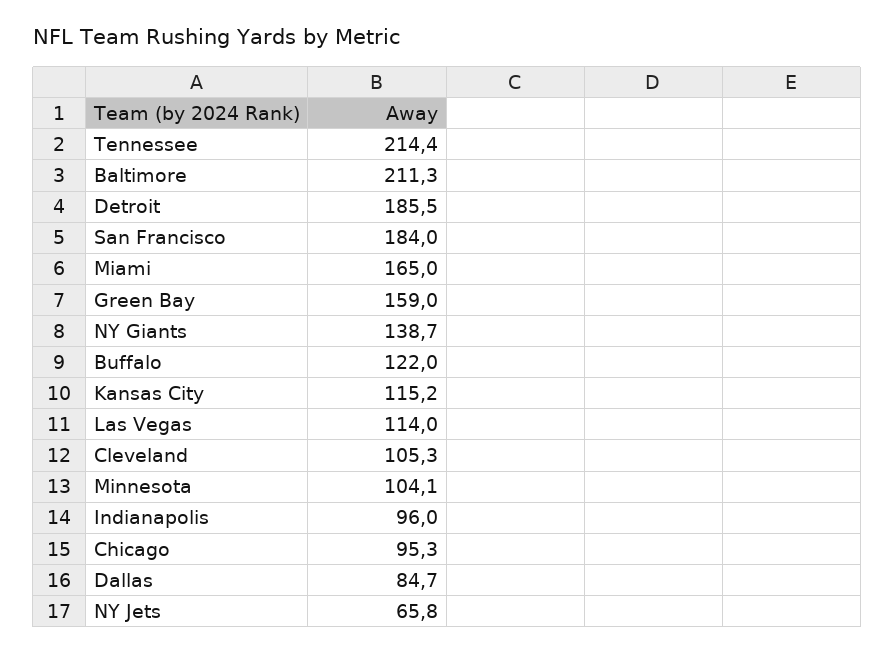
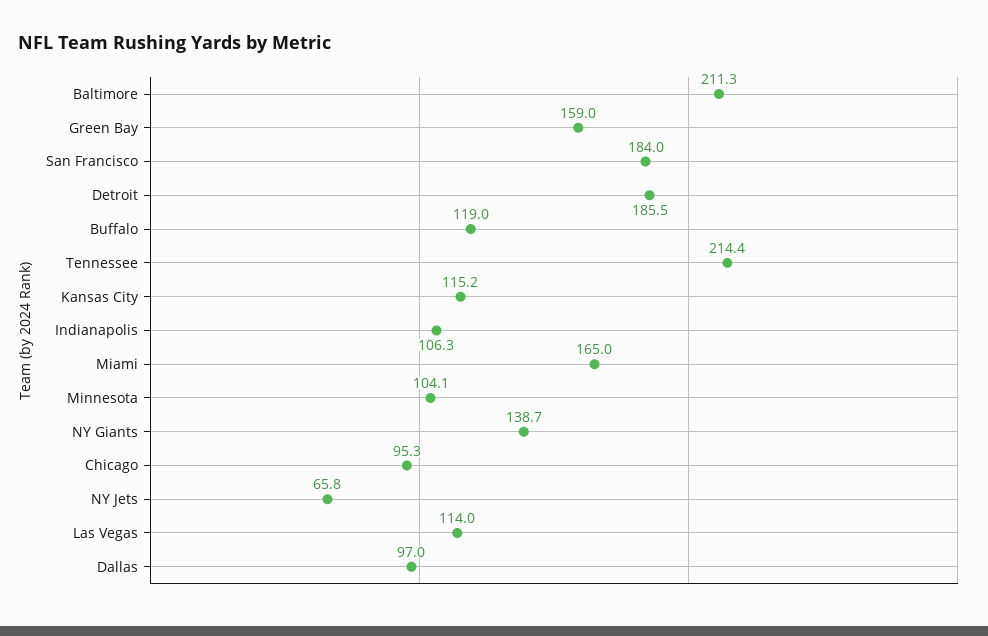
Buffalo: 122 -> 119
Cleveland: 105.3 -> none
Indianapolis: 96 -> 106.3
Dallas: 84.7 -> 97

